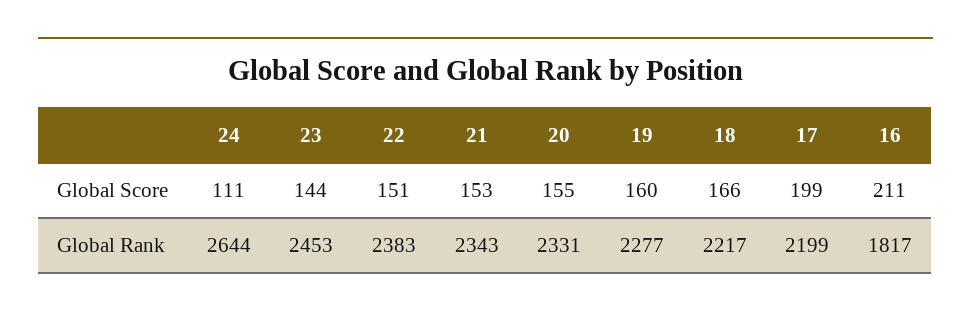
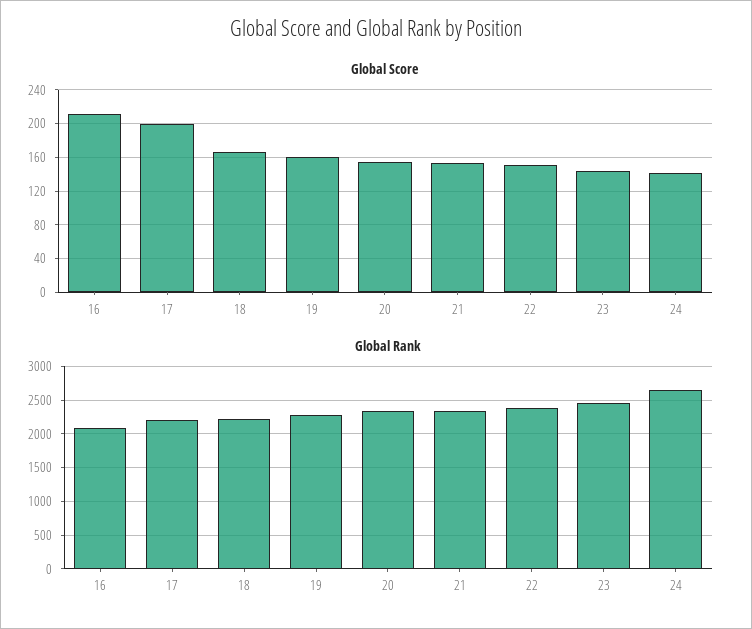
Global Score, 24: 111 -> 140
Global Rank, 16: 1817 -> 2100

